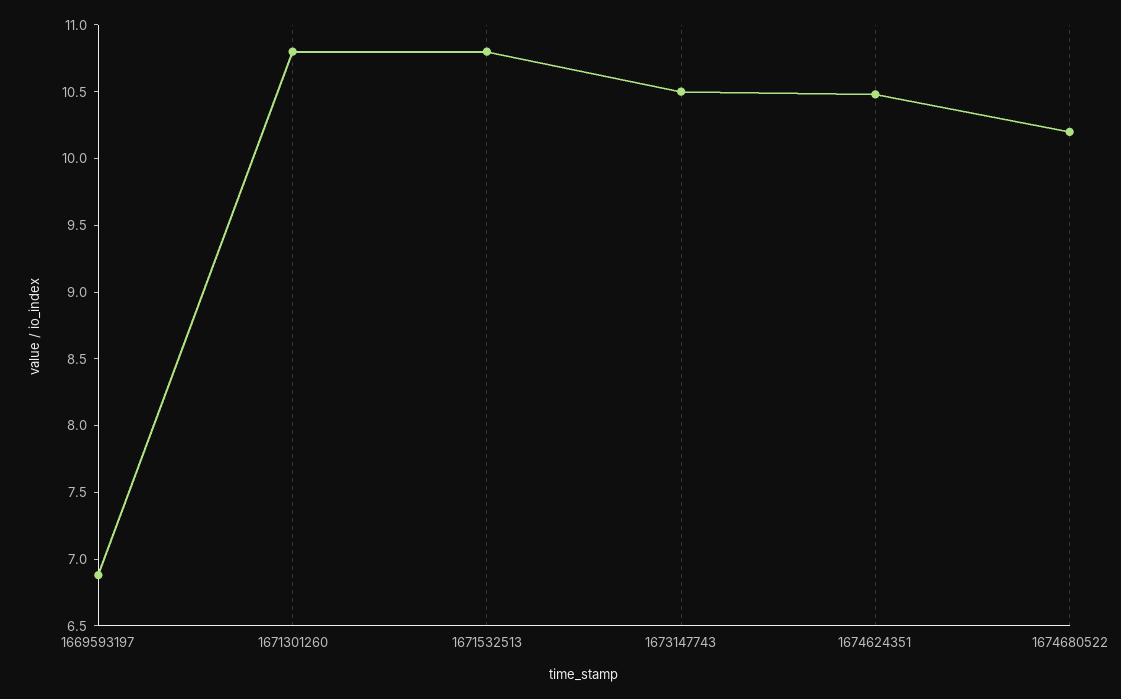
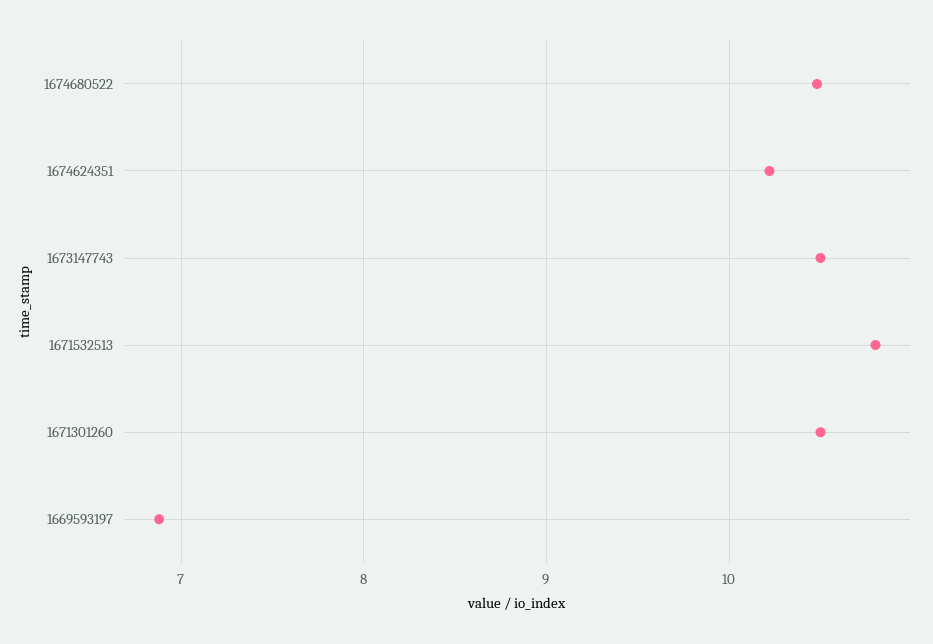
1671301260: 10.8 -> 10.5
1674624351: 10.5 -> 10.2
1674680522: 10.2 -> 10.5

